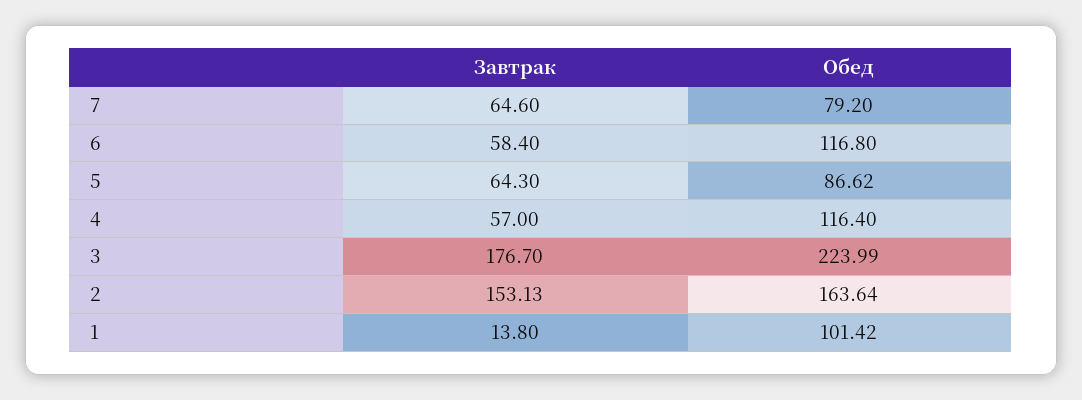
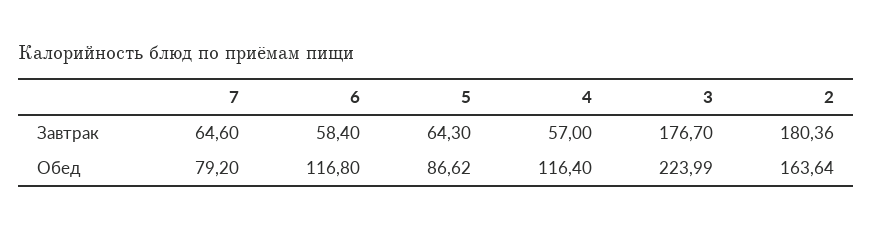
Завтрак, 2: 153.13 -> 180.36
Завтрак, 1: 13.8 -> none
Обед, 1: 101.42 -> none

